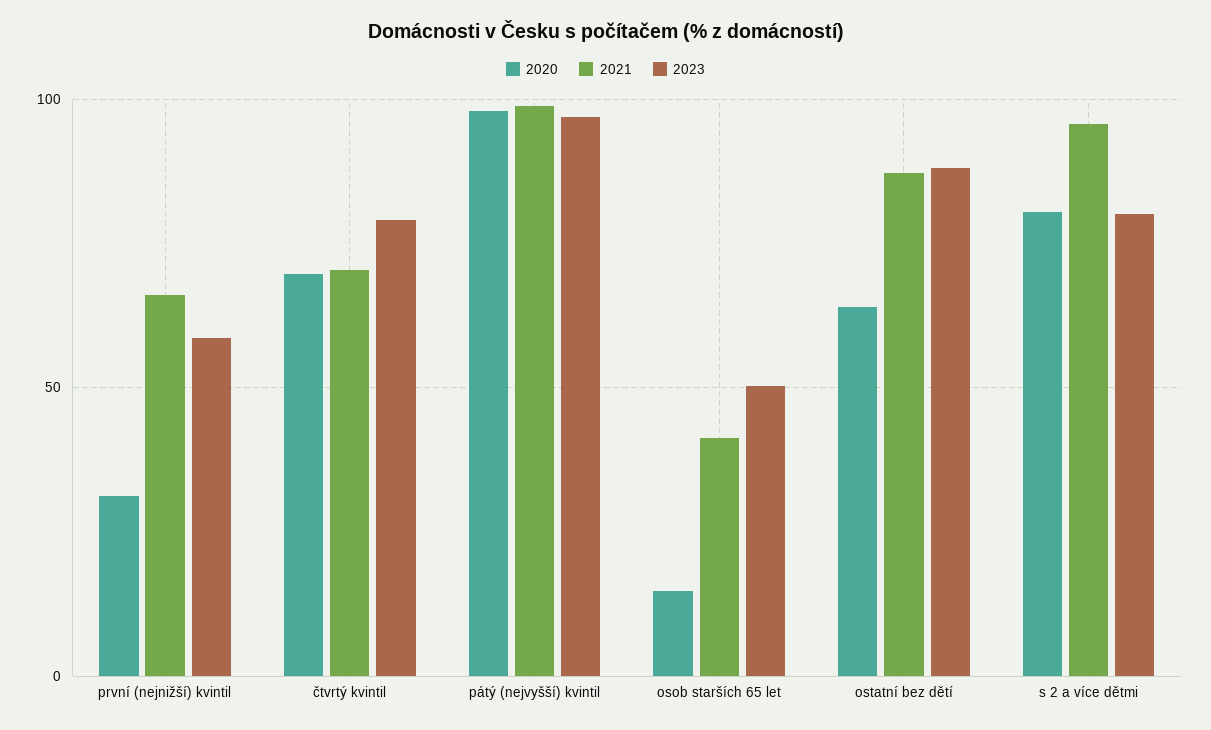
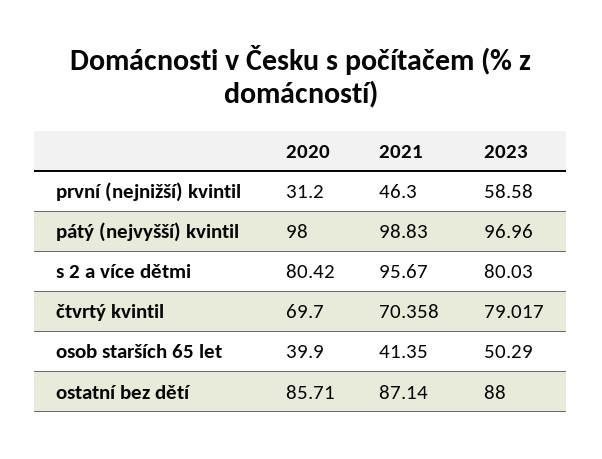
2021, první (nejnižší) kvintil: 65 -> 46.3
2020, osob starších 65 let: 15 -> 39.9
2020, ostatní bez dětí: 65 -> 85.71

